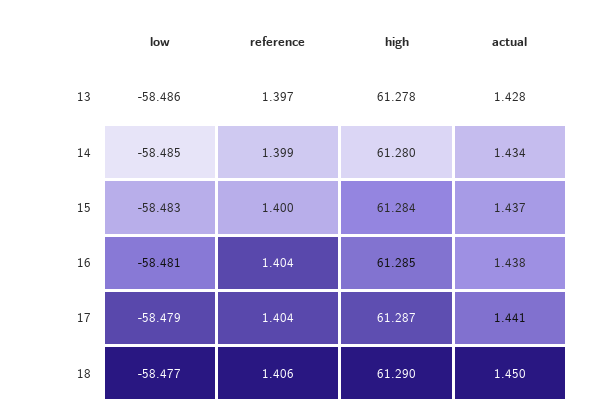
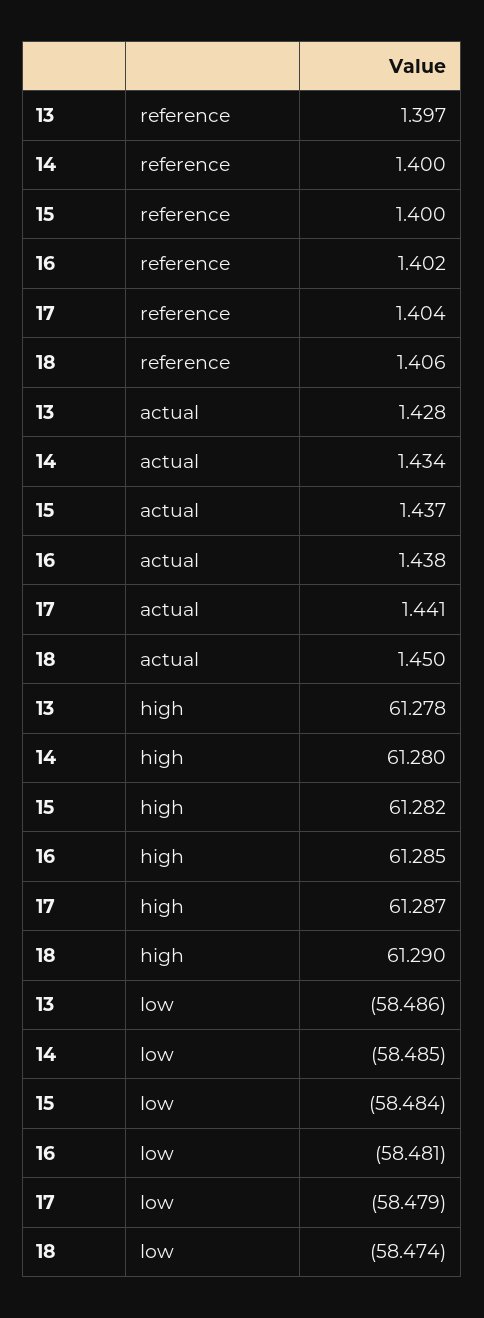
reference, 14: 1.399 -> 1.4
low, 15: -58.483 -> -58.484
high, 15: 61.284 -> 61.282
reference, 16: 1.404 -> 1.402
low, 18: -58.477 -> -58.474

